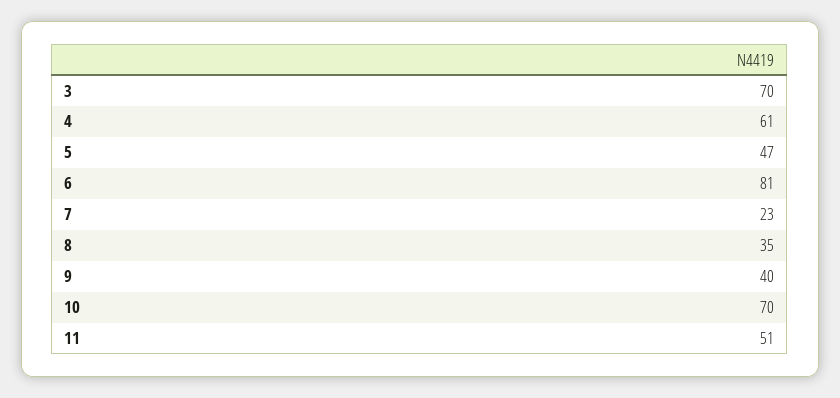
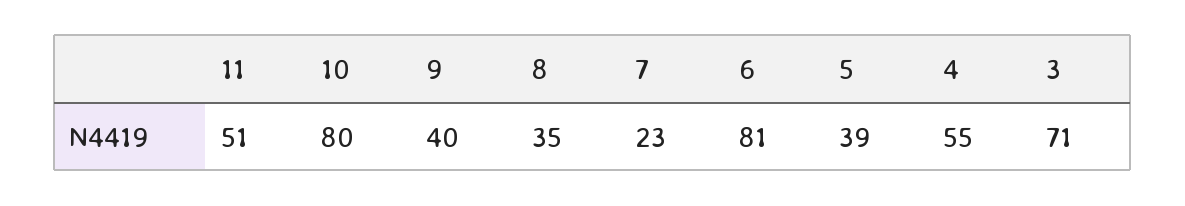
3: 70 -> 71
4: 61 -> 55
5: 47 -> 39
10: 70 -> 80

